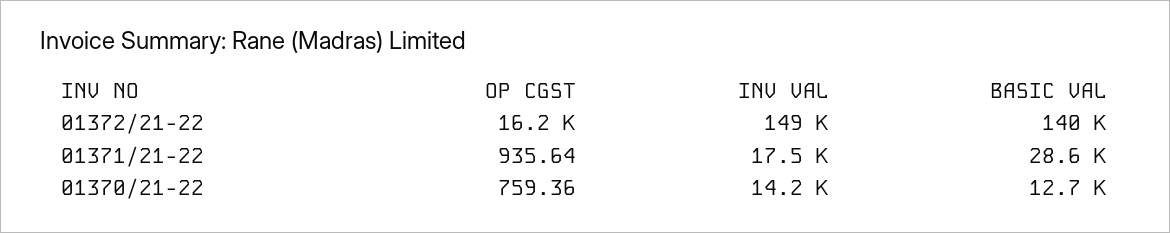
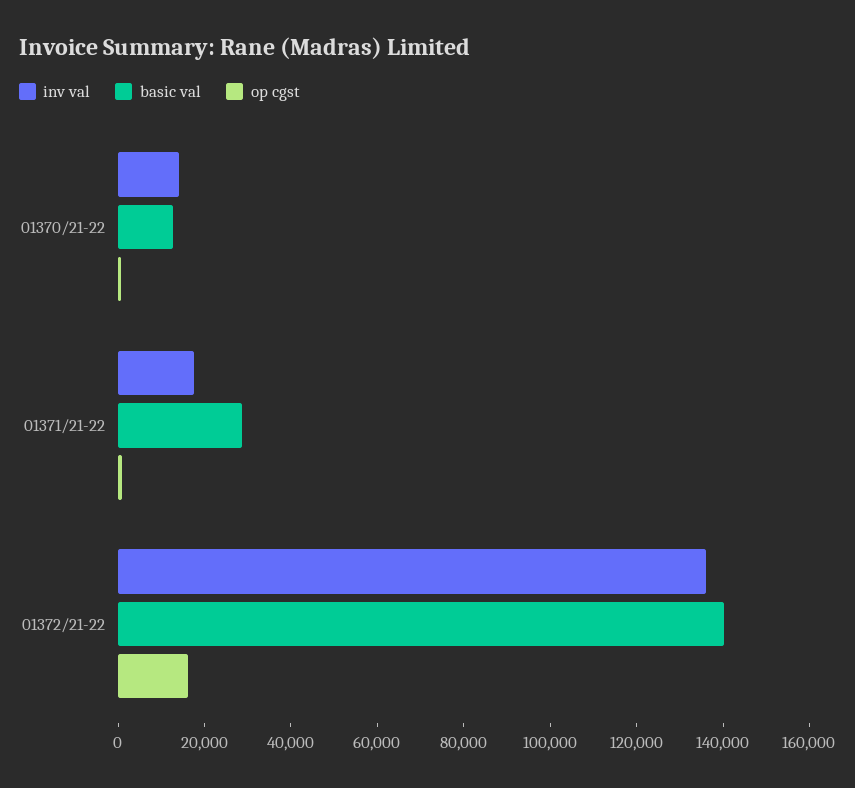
INV VAL, 01372/21-22: 149000 -> 135000

